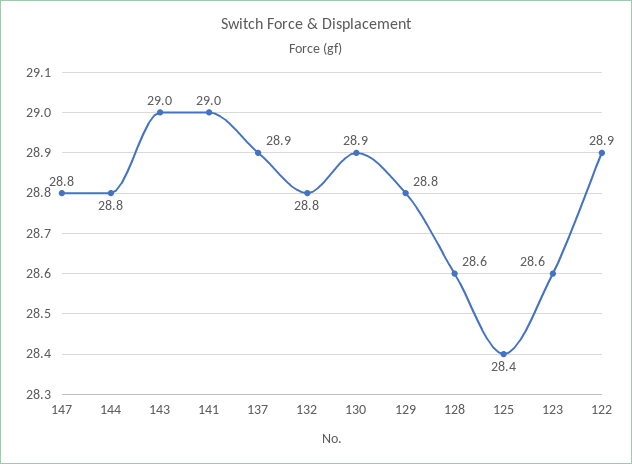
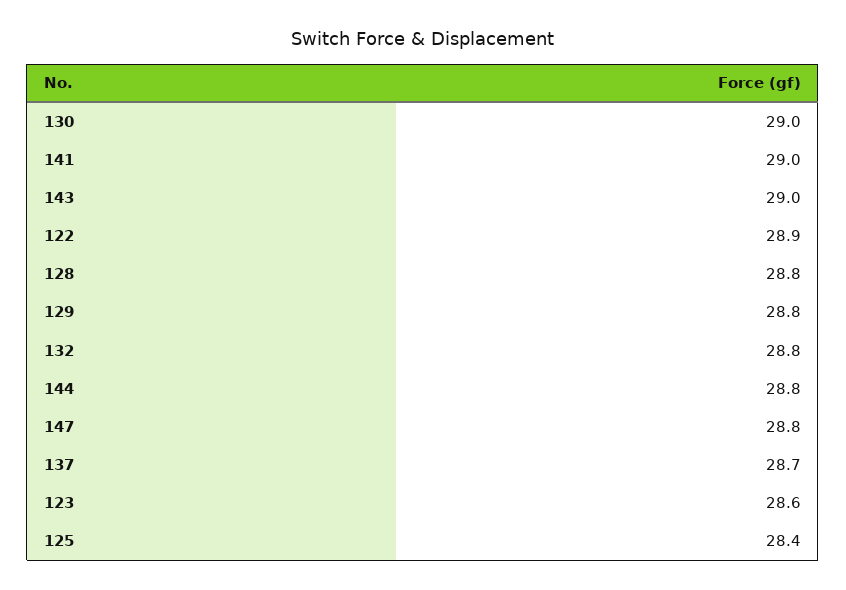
137: 28.9 -> 28.7
130: 28.9 -> 29
128: 28.6 -> 28.8

